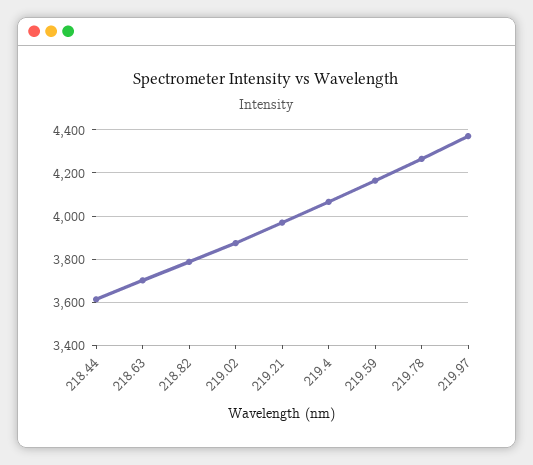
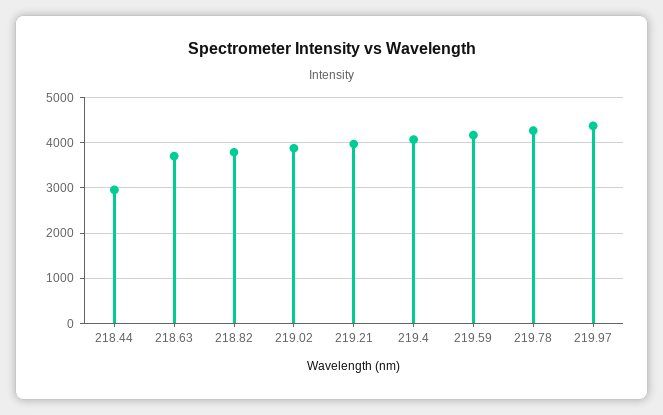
218.44: 3600 -> 3000

